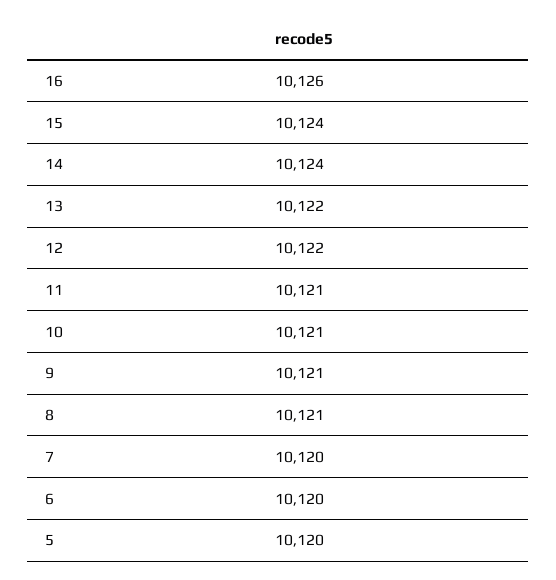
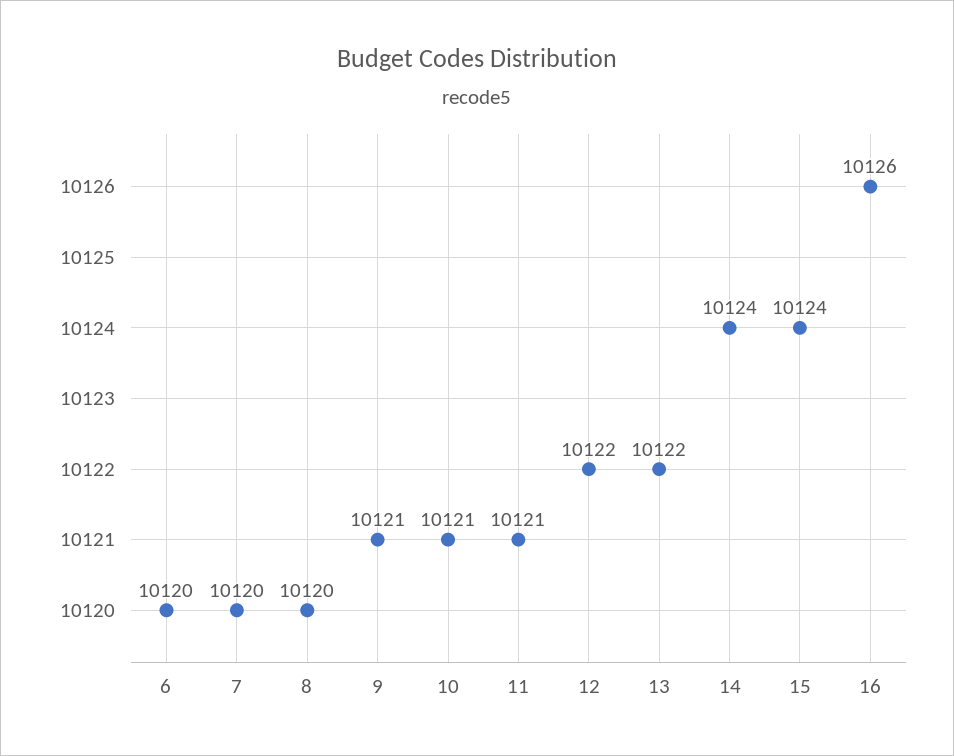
8: 10121 -> 10120
5: 10120 -> none

